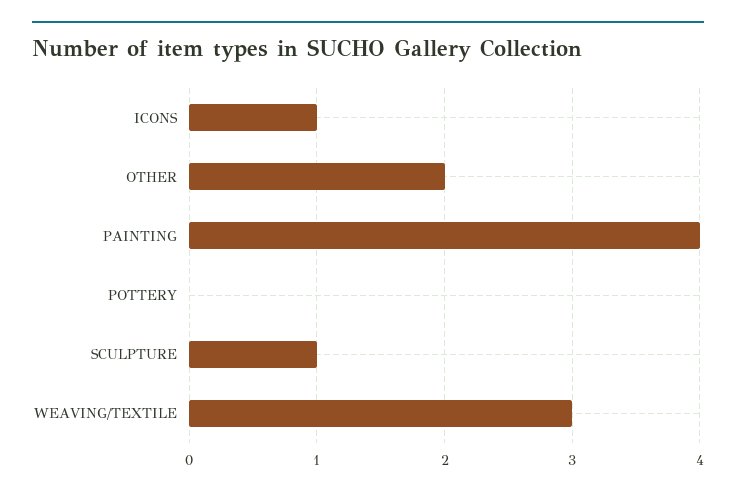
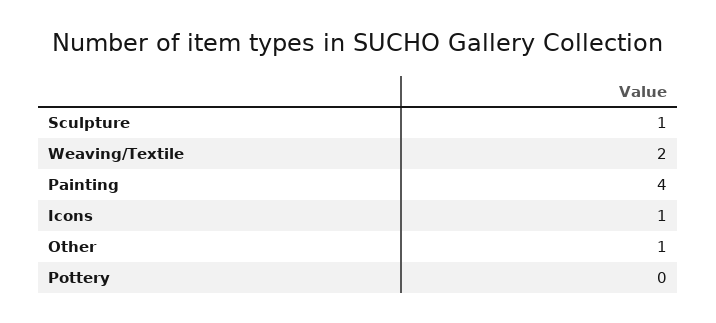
OTHER: 2 -> 1
WEAVING/TEXTILE: 3 -> 2

